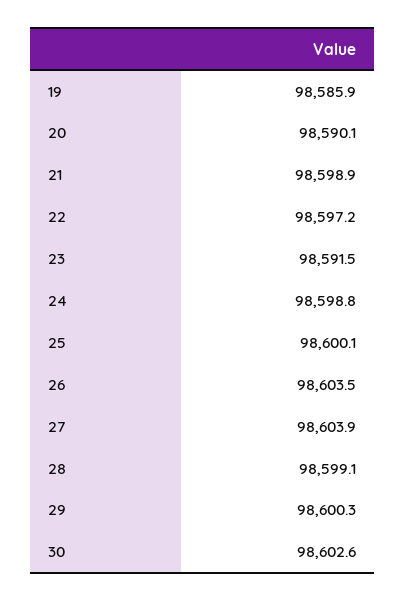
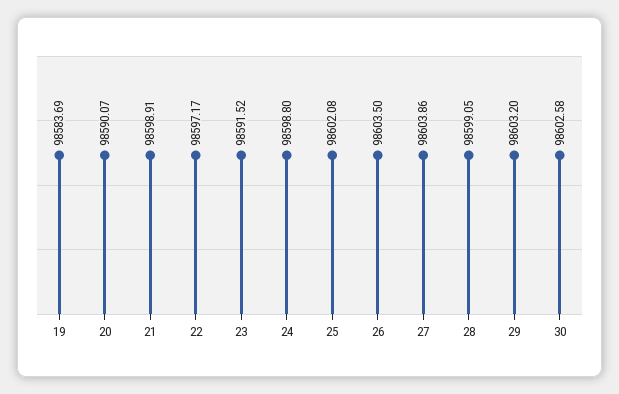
19: 98585.9 -> 98583.69
25: 98600.1 -> 98602.08
29: 98600.3 -> 98603.2

